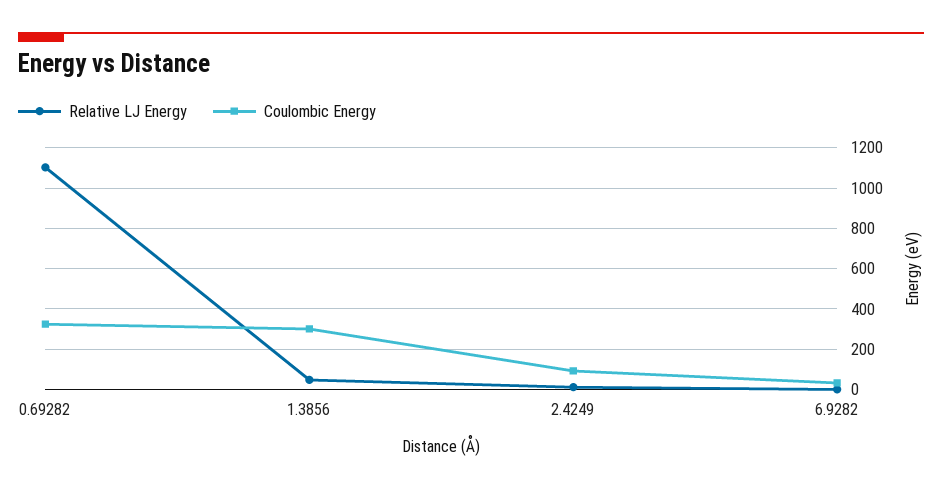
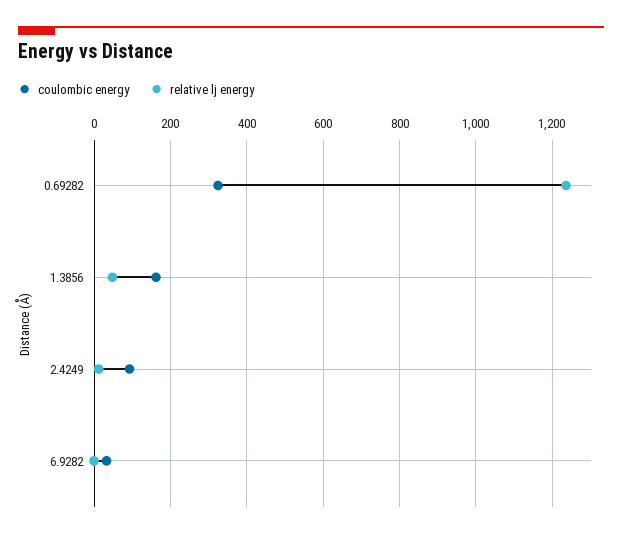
Relative LJ Energy, 0.69282: 1100 -> 1240
Coulombic Energy, 1.3856: 300 -> 160

